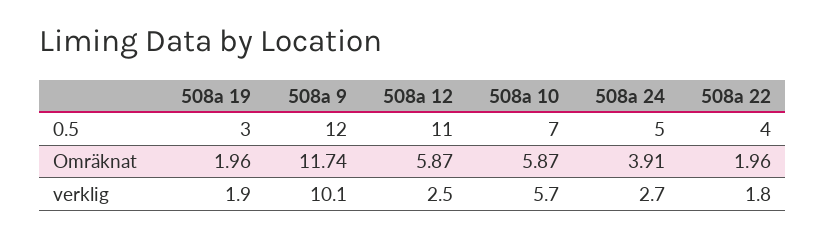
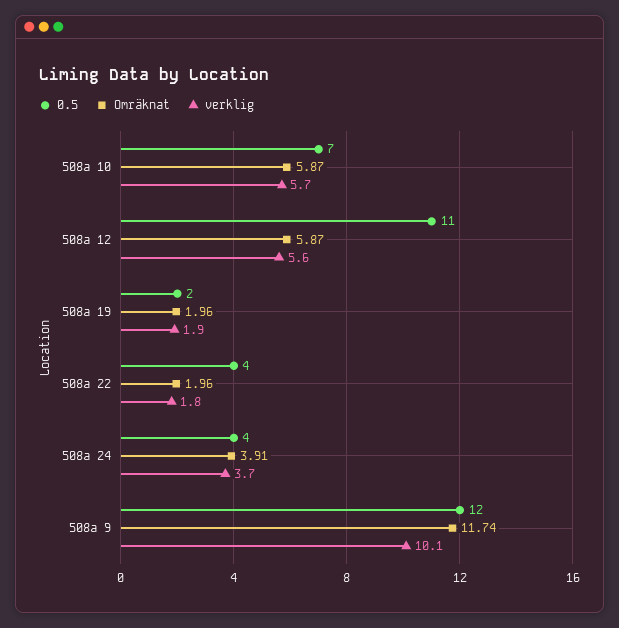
0.5, 508a 19: 3 -> 2
0.5, 508a 24: 5 -> 4
verklig, 508a 12: 2.5 -> 5.6
verklig, 508a 24: 2.7 -> 3.7

